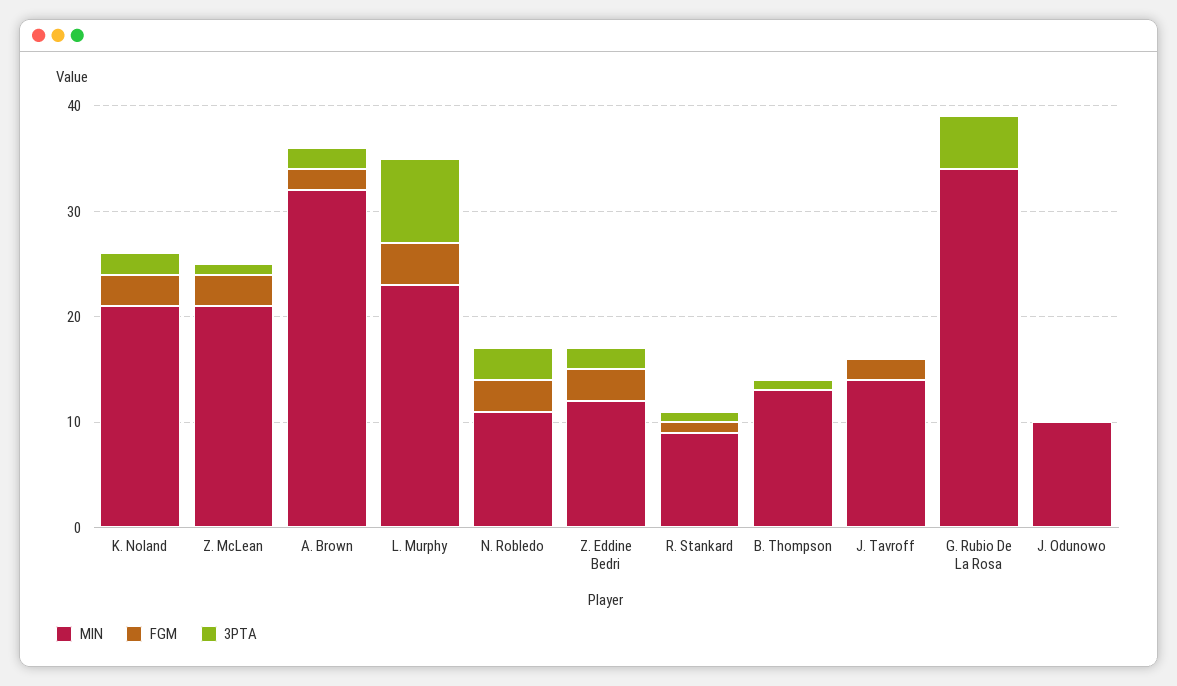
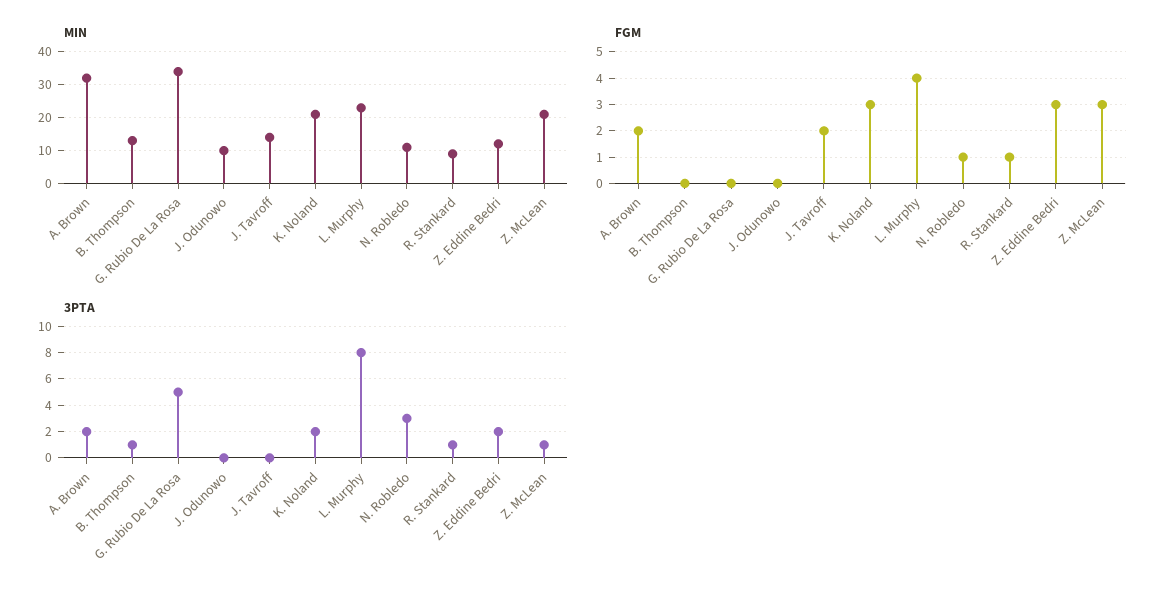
FGM, N. Robledo: 3 -> 1

